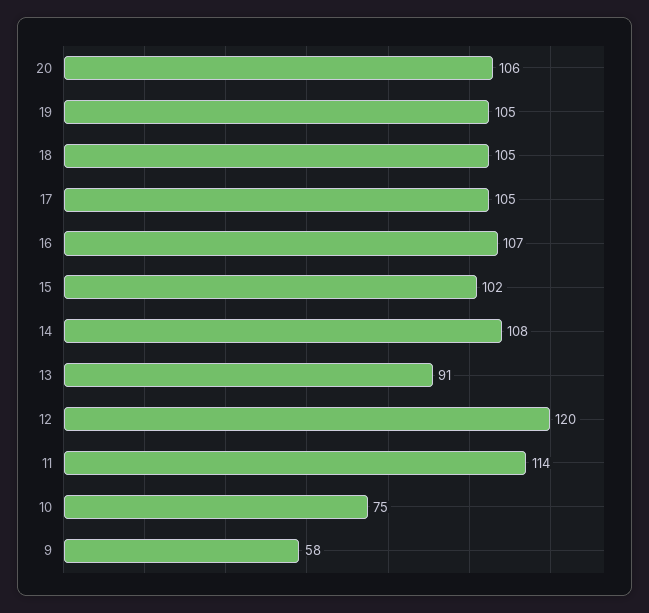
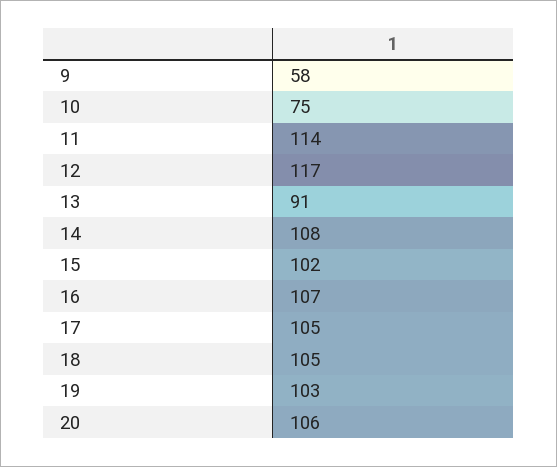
19: 105 -> 103
12: 120 -> 117

